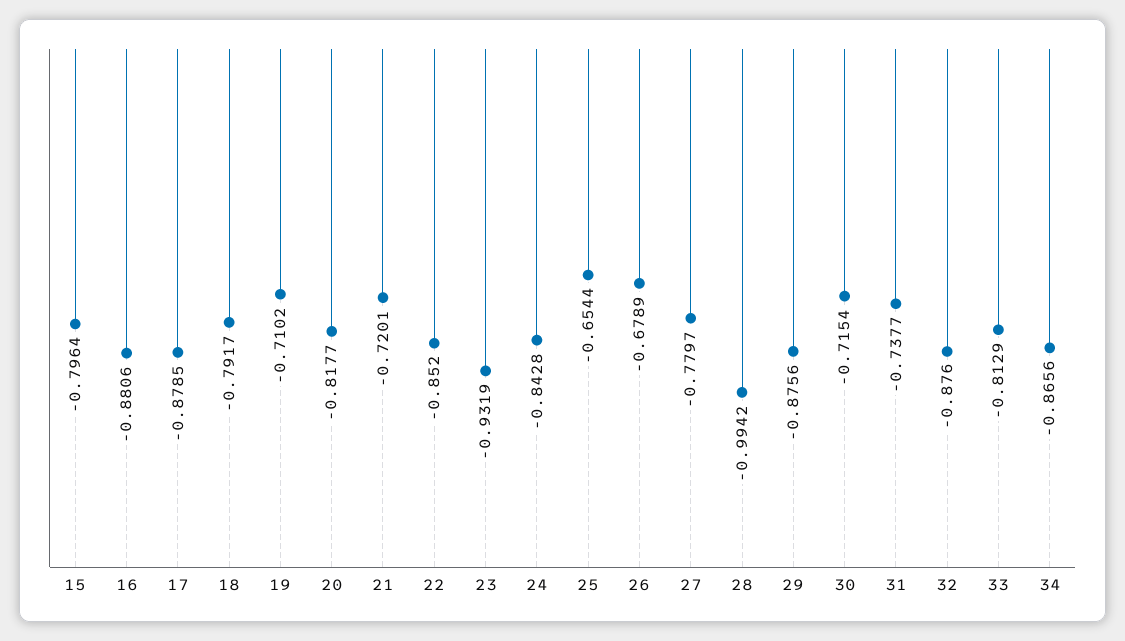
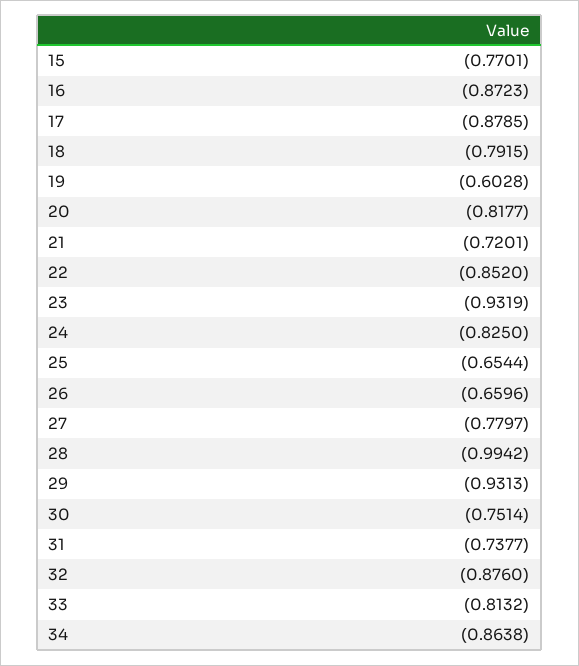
15: -0.7964 -> -0.7701
16: -0.8806 -> -0.8723
18: -0.7917 -> -0.7915
19: -0.7102 -> -0.6028
24: -0.8428 -> -0.825
26: -0.6789 -> -0.6596
29: -0.8756 -> -0.9313
30: -0.7154 -> -0.7514
33: -0.8129 -> -0.8132
34: -0.8656 -> -0.8638

